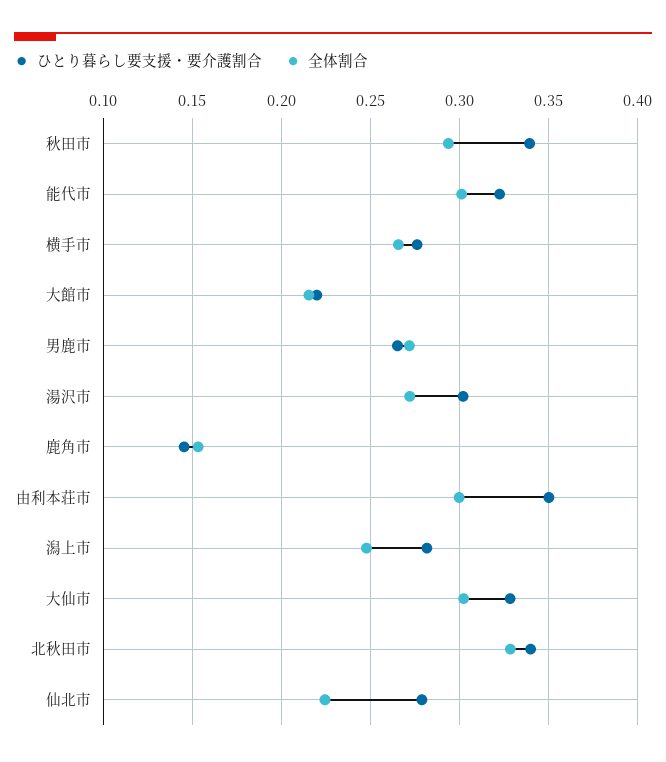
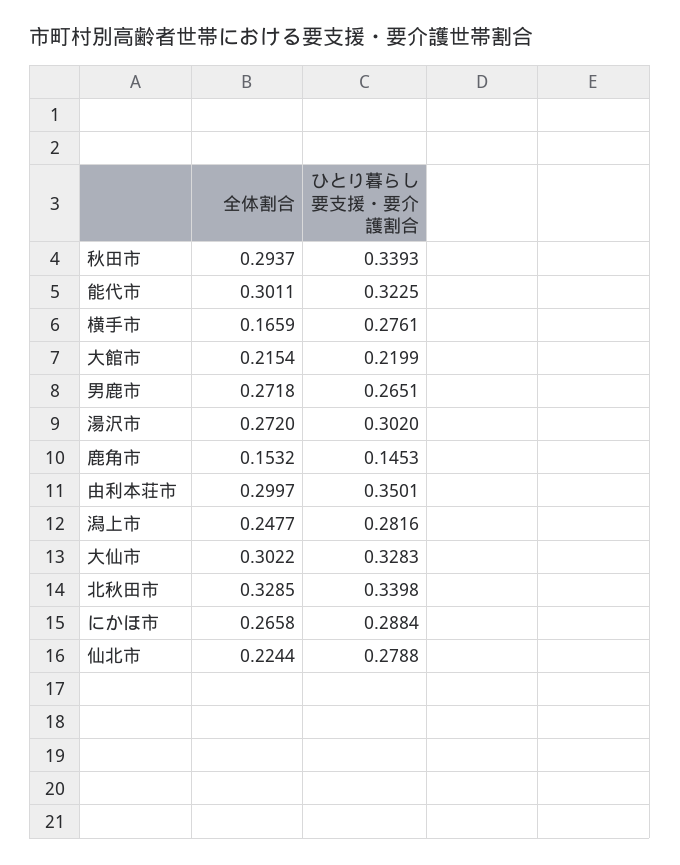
全体割合, 横手市: 0.265 -> 0.1659
全体割合, にかほ市: none -> 0.2658
ひとり暮らし要支援・要介護割合, にかほ市: none -> 0.2884

